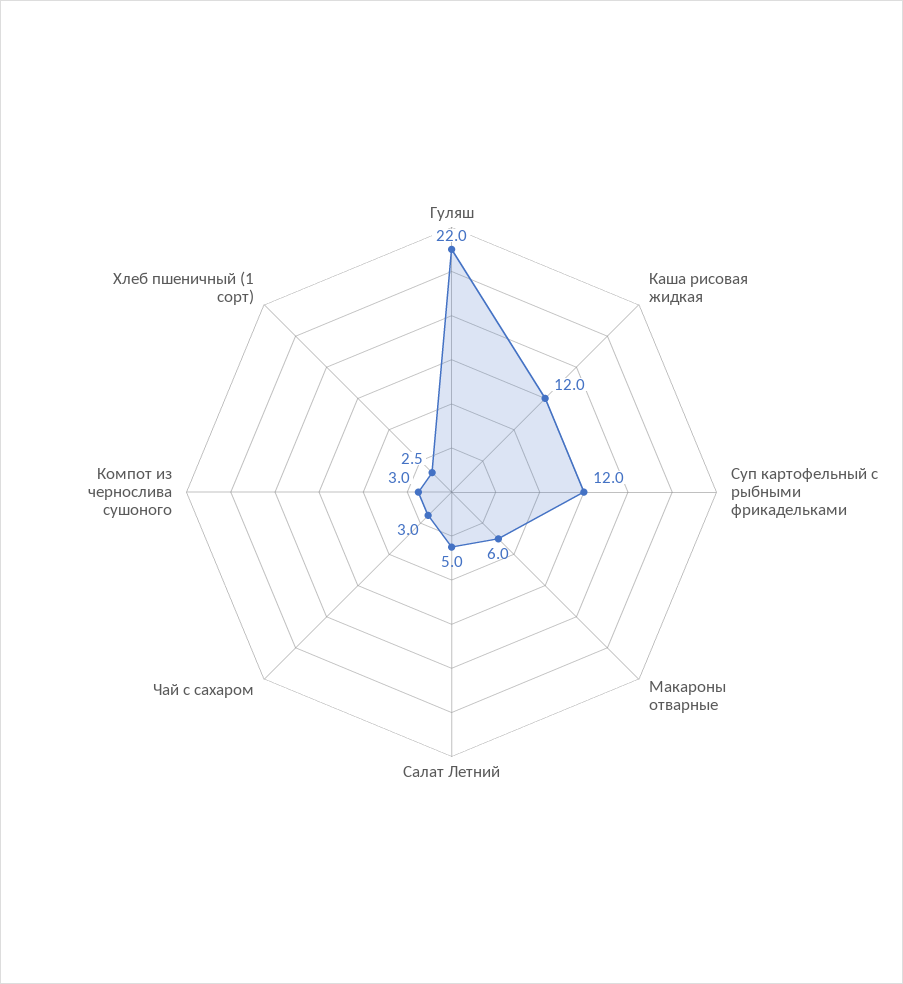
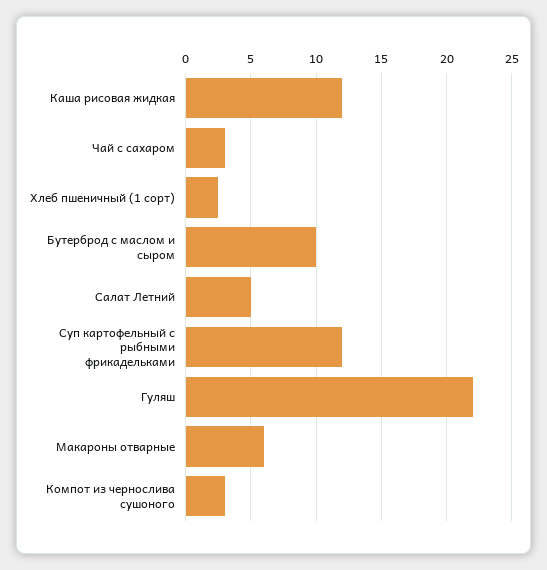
Бутерброд с маслом и сыром: none -> 10

